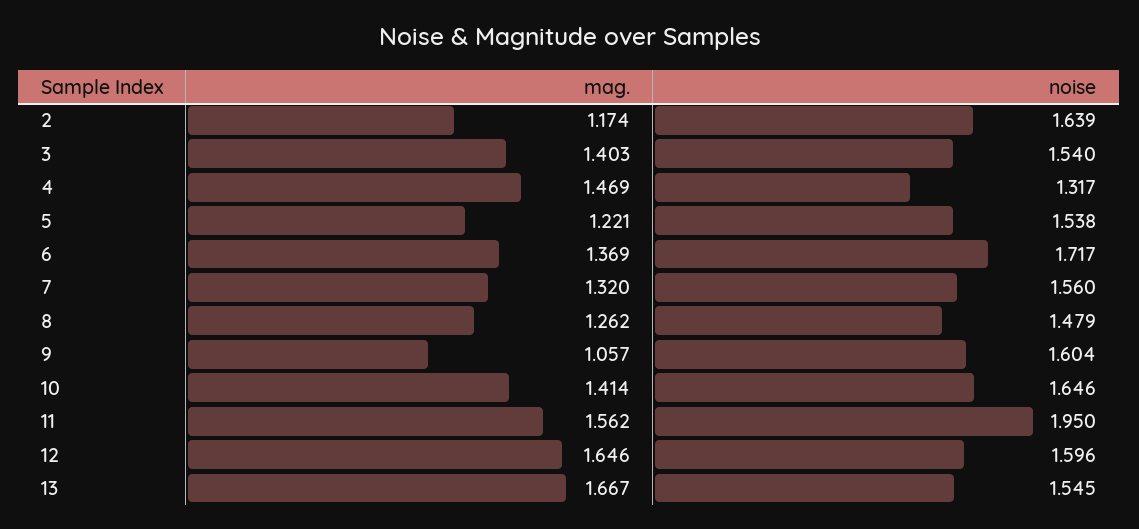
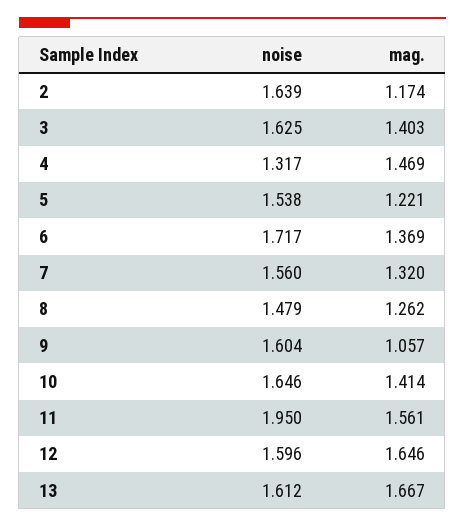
noise, 3: 1.54 -> 1.625
mag., 11: 1.562 -> 1.561
noise, 13: 1.545 -> 1.612

